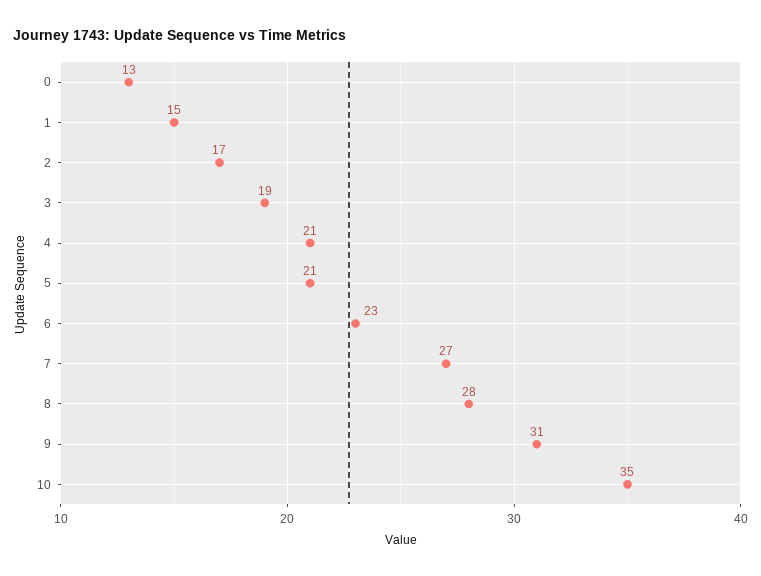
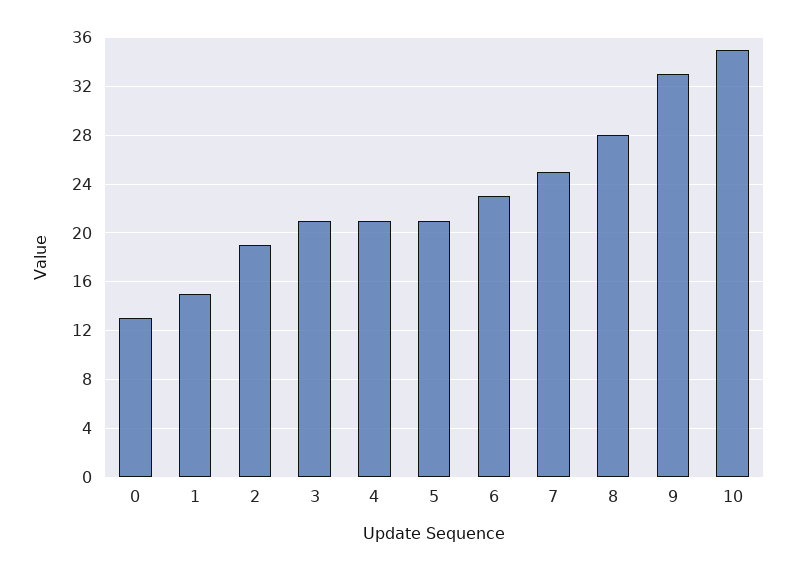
2: 17 -> 19
3: 19 -> 21
7: 27 -> 25
9: 31 -> 33

